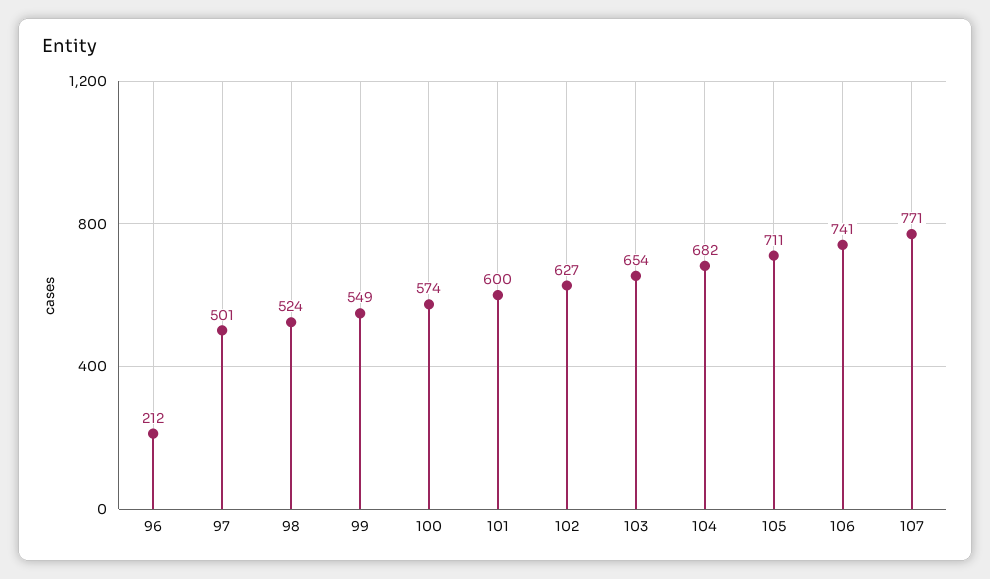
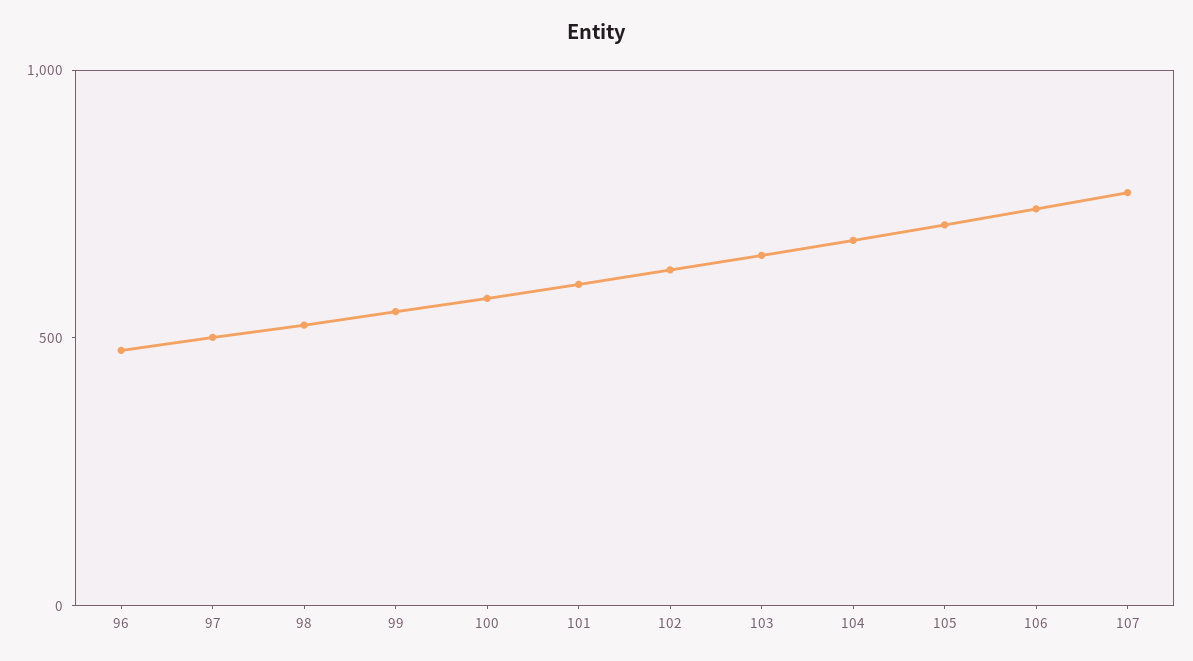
96: 212 -> 500

